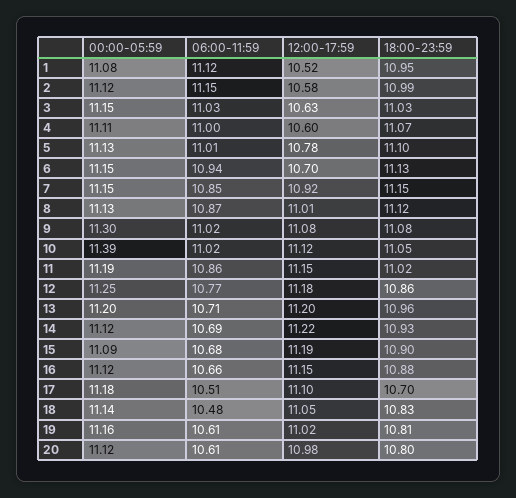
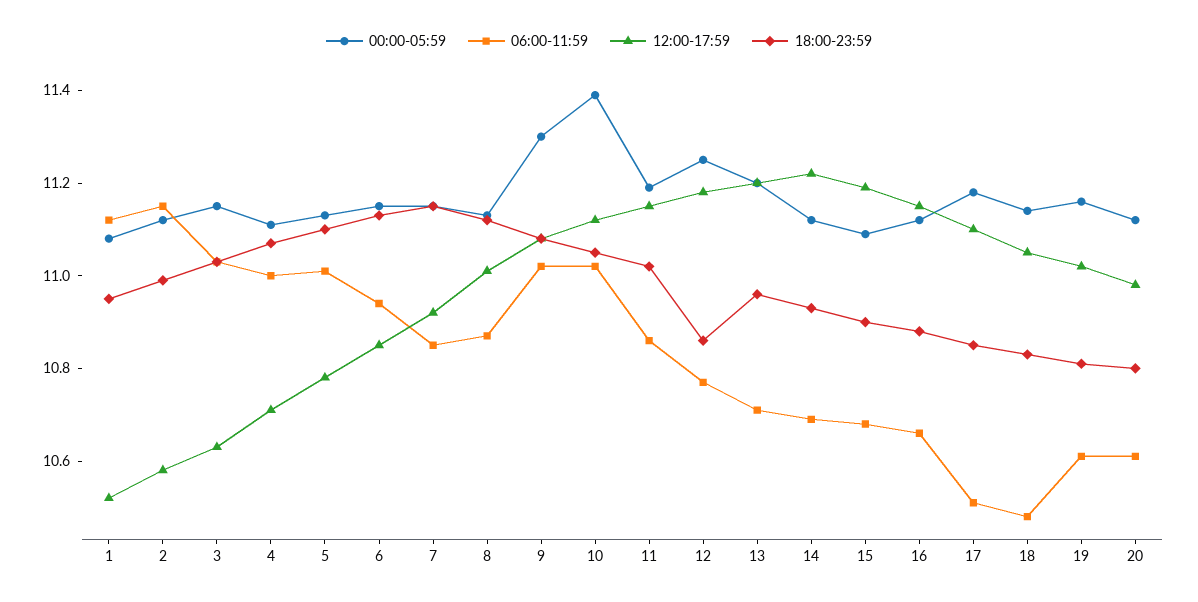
12:00-17:59, 4: 10.6 -> 10.7
12:00-17:59, 6: 10.7 -> 10.85
18:00-23:59, 17: 10.7 -> 10.85

